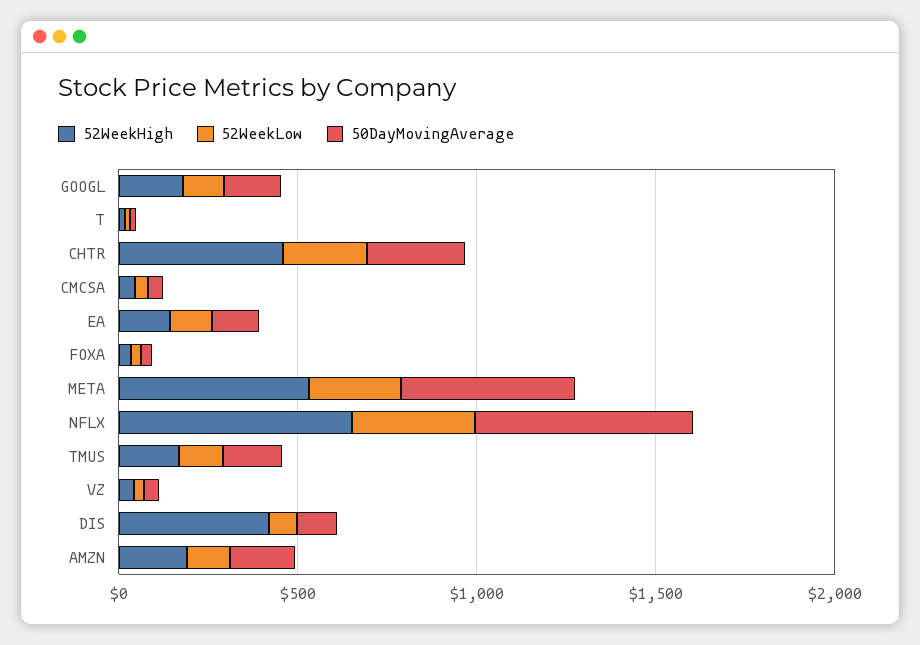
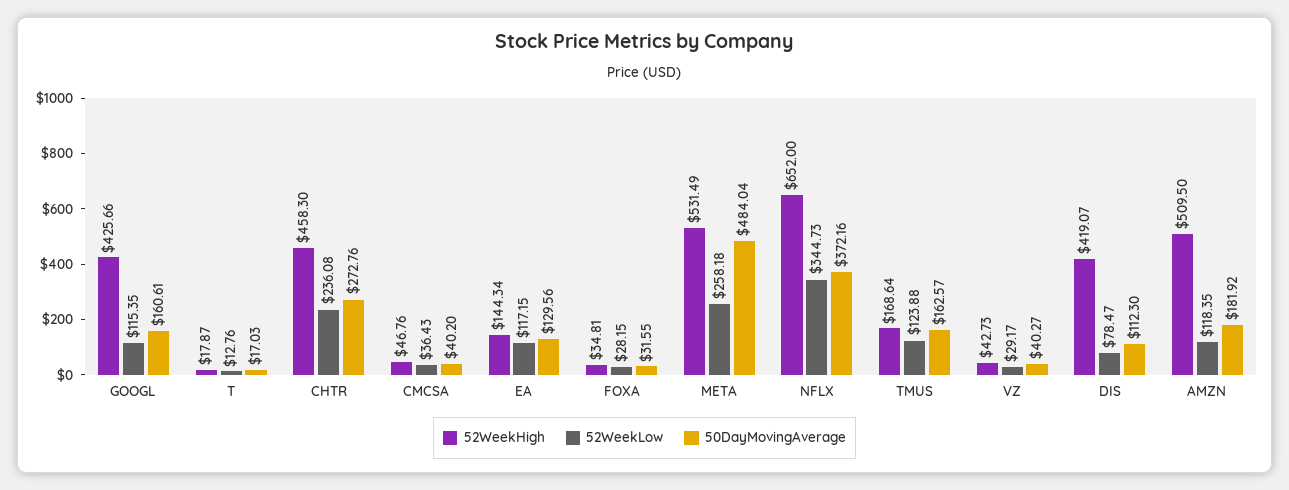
52WeekHigh, GOOGL: 200 -> 425.66
50DayMovingAverage, NFLX: 600 -> 372.16
52WeekHigh, AMZN: 200 -> 509.5

